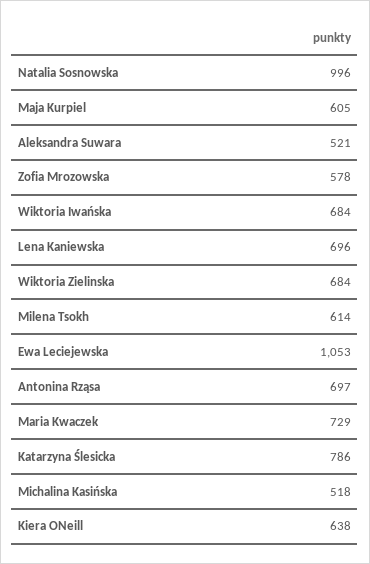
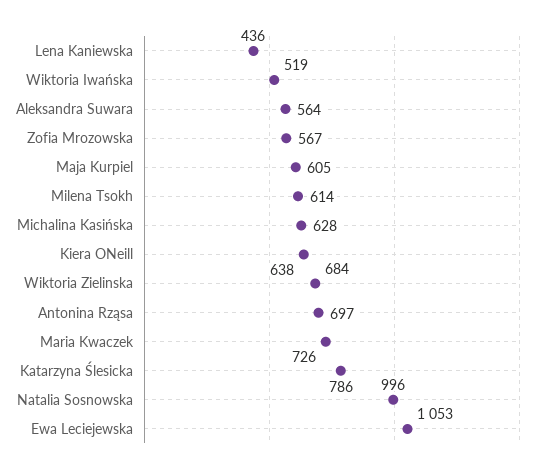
Aleksandra Suwara: 521 -> 564
Zofia Mrozowska: 578 -> 567
Wiktoria Iwańska: 684 -> 519
Lena Kaniewska: 696 -> 436
Maria Kwaczek: 729 -> 726
Michalina Kasińska: 518 -> 628

